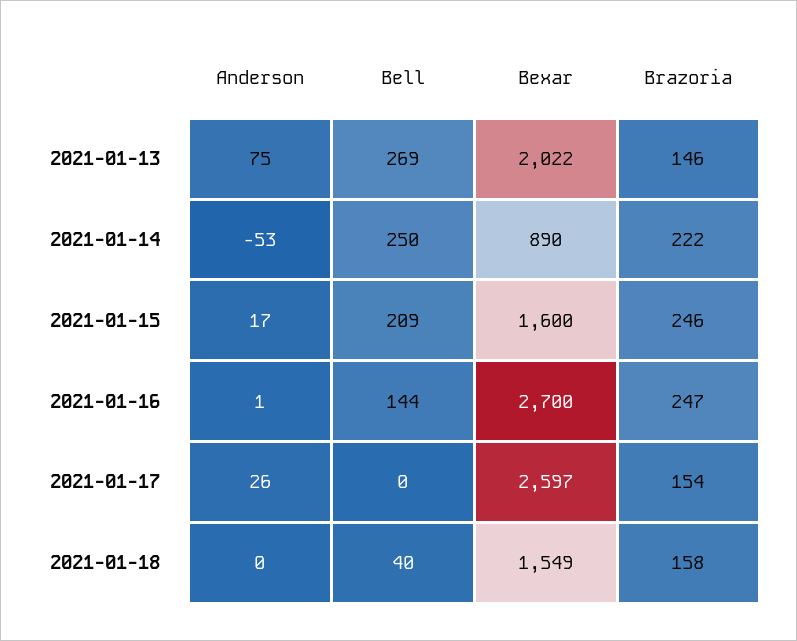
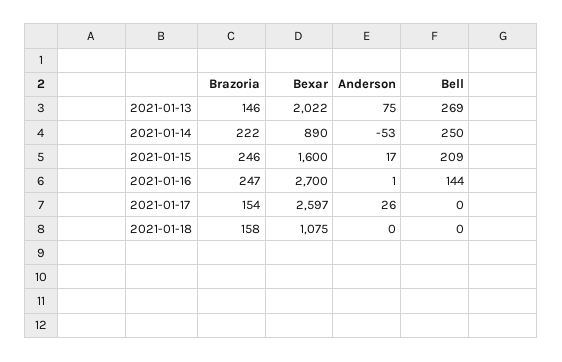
Bell, 2021-01-18: 40 -> 0
Bexar, 2021-01-18: 1549 -> 1075

